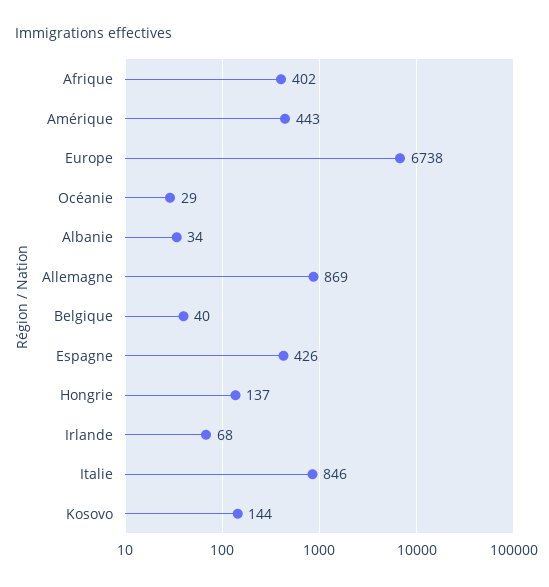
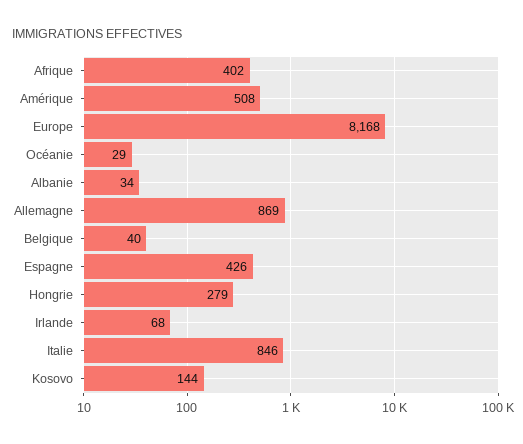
Amérique: 443 -> 508
Europe: 6738 -> 8168
Hongrie: 137 -> 279

